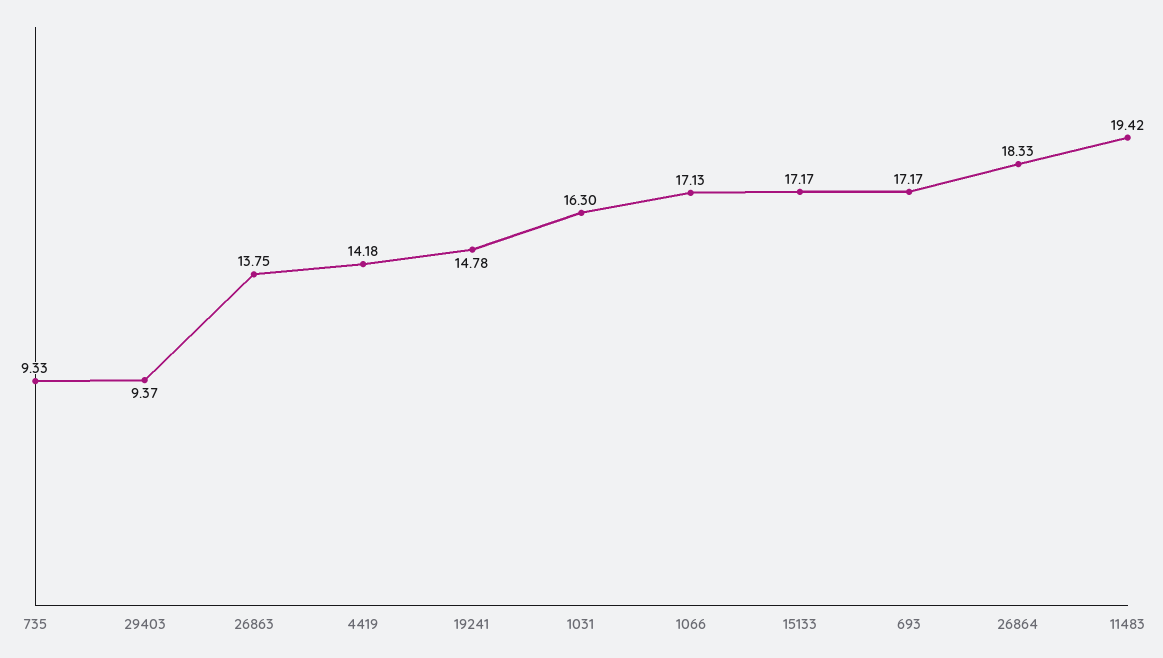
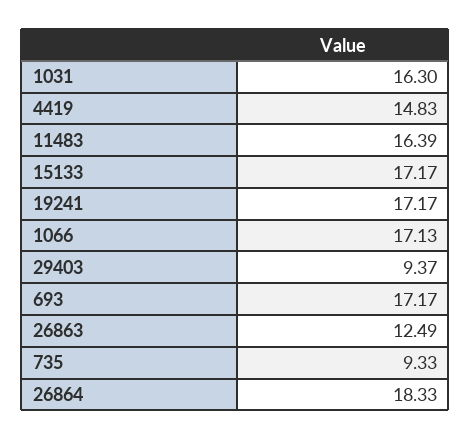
26863: 13.75 -> 12.49
4419: 14.18 -> 14.83
19241: 14.78 -> 17.17
11483: 19.42 -> 16.39

